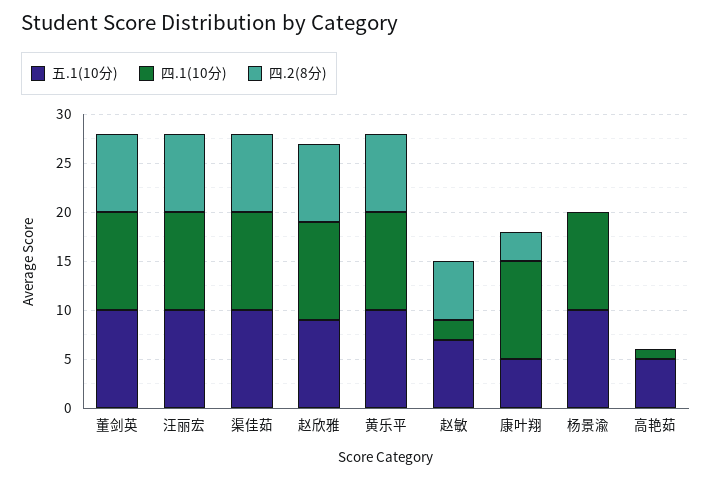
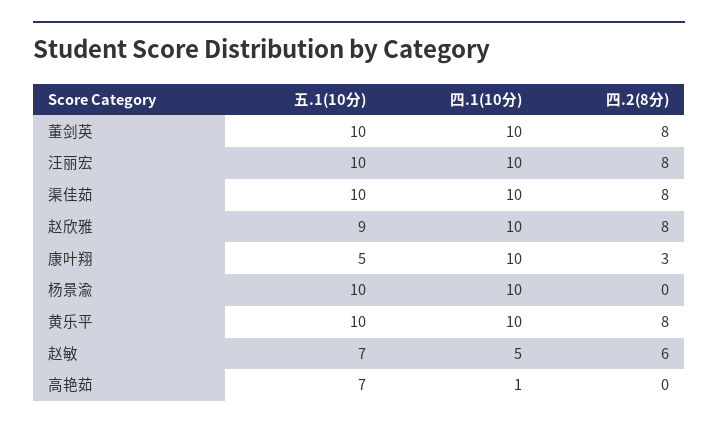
四.1(10分), 赵敏: 2 -> 5
五.1(10分), 高艳茹: 5 -> 7

